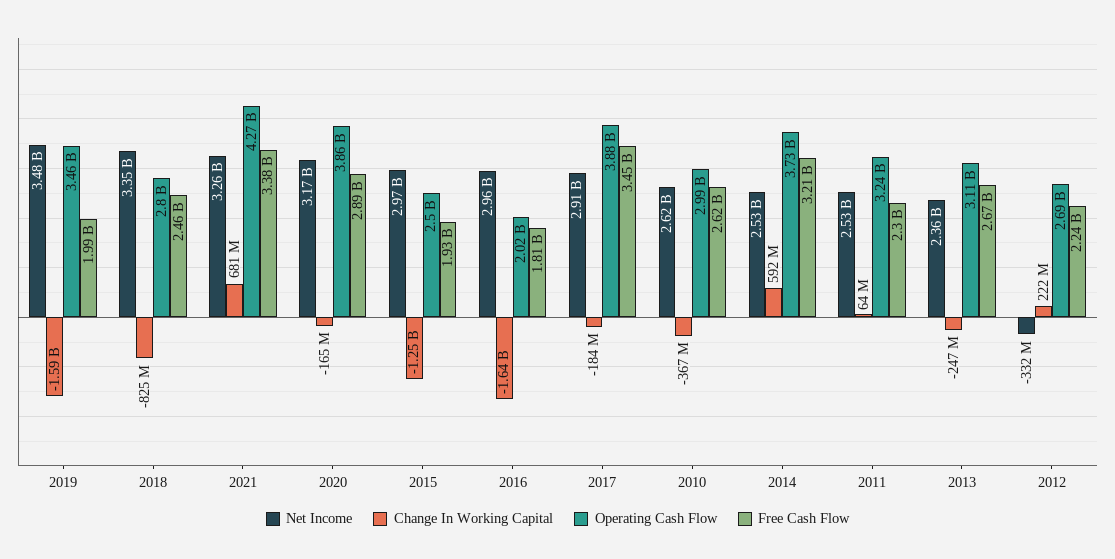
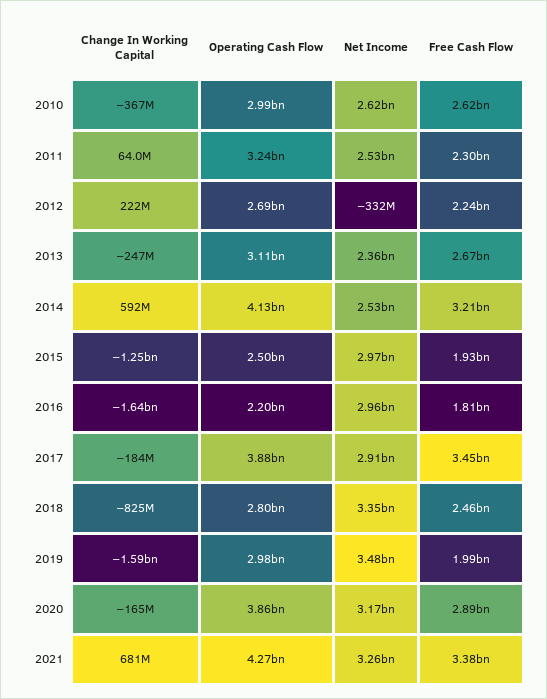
Operating Cash Flow, 2019: 3460000000 -> 2980000000
Operating Cash Flow, 2016: 2020000000 -> 2200000000
Operating Cash Flow, 2014: 3730000000 -> 4130000000

